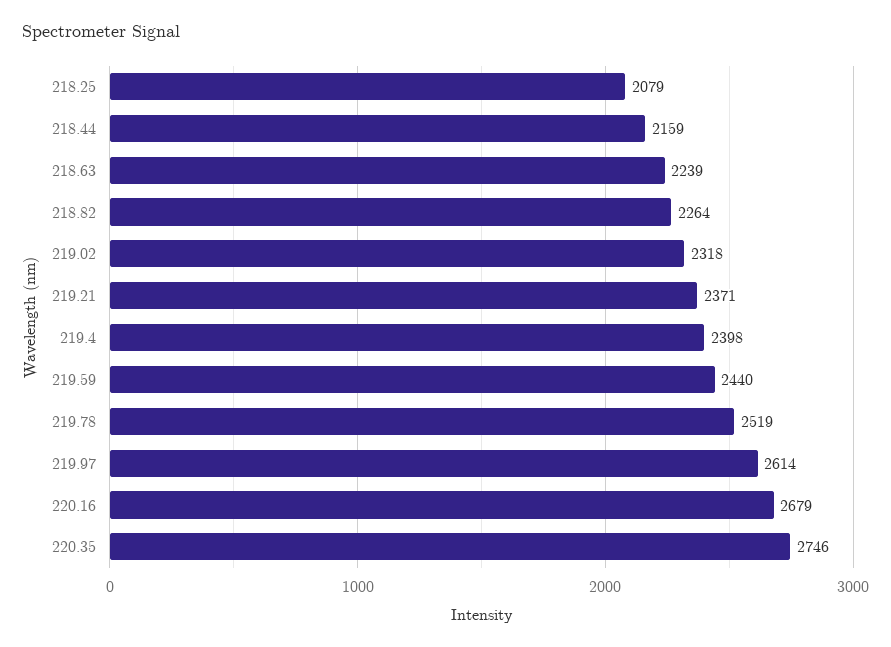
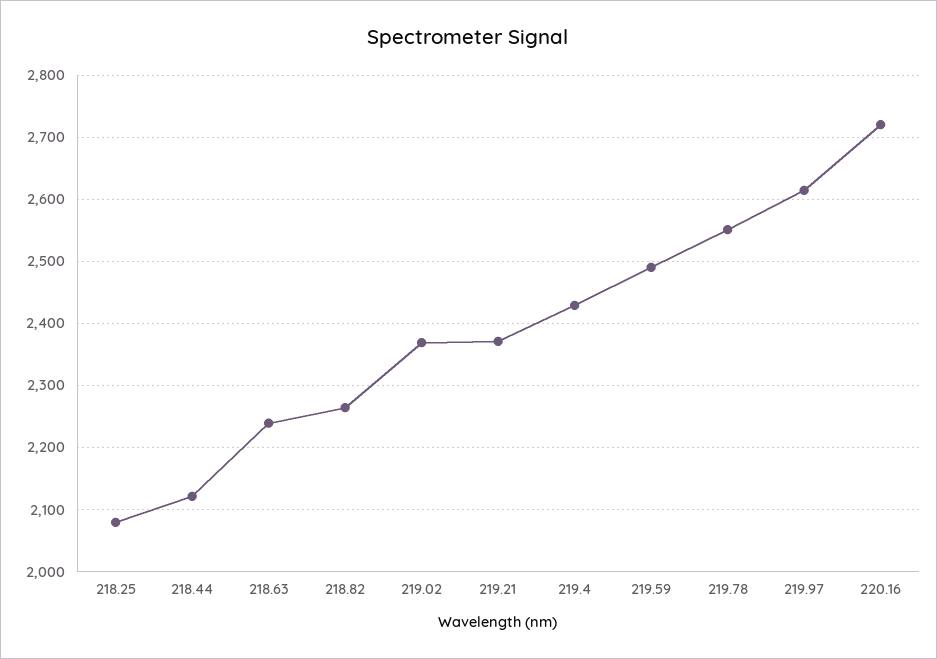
218.44: 2159 -> 2120
219.02: 2318 -> 2370
219.4: 2398 -> 2430
219.59: 2440 -> 2490
219.78: 2519 -> 2550
220.16: 2679 -> 2720
220.35: 2746 -> none

